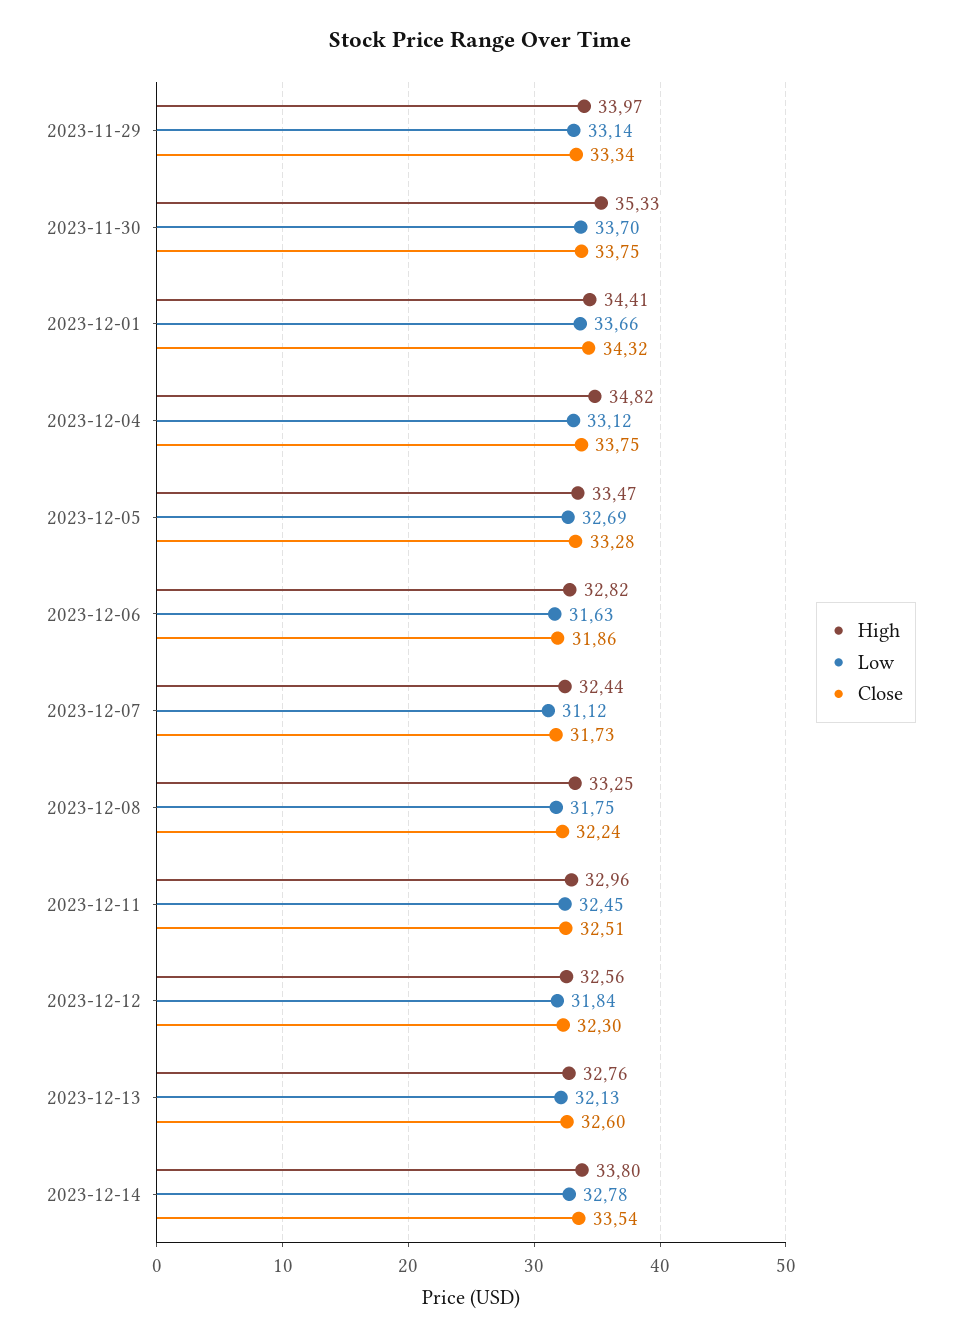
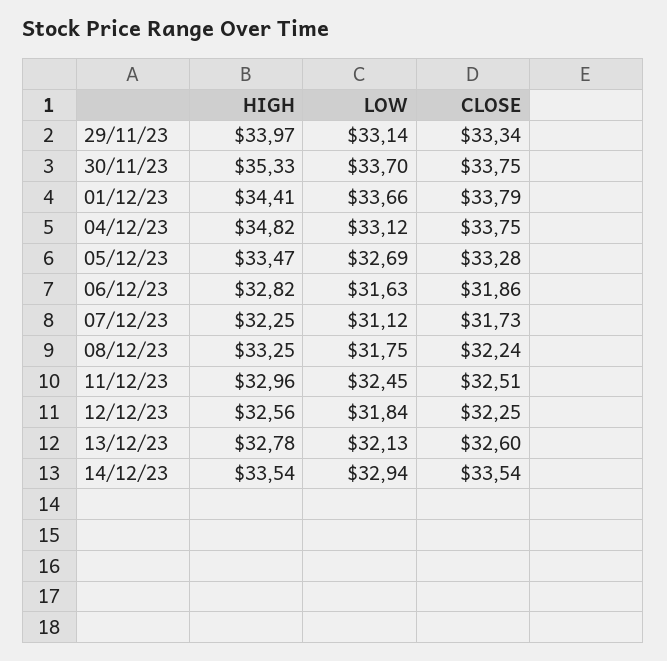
Close, 2023-12-01: 34.32 -> 33.79
High, 2023-12-07: 32.44 -> 32.25
Close, 2023-12-12: 32.3 -> 32.25
High, 2023-12-13: 32.76 -> 32.78
High, 2023-12-14: 33.8 -> 33.54
Low, 2023-12-14: 32.78 -> 32.94

